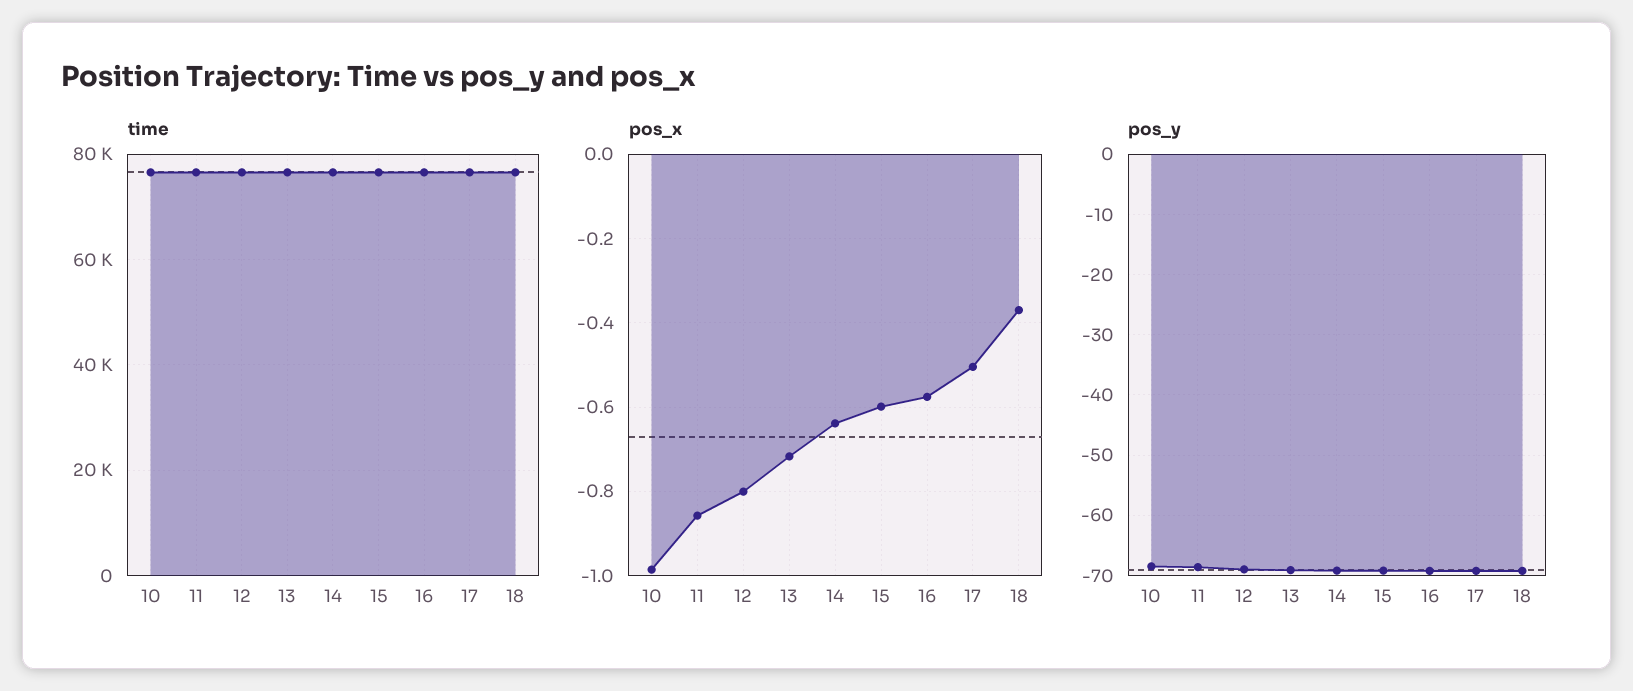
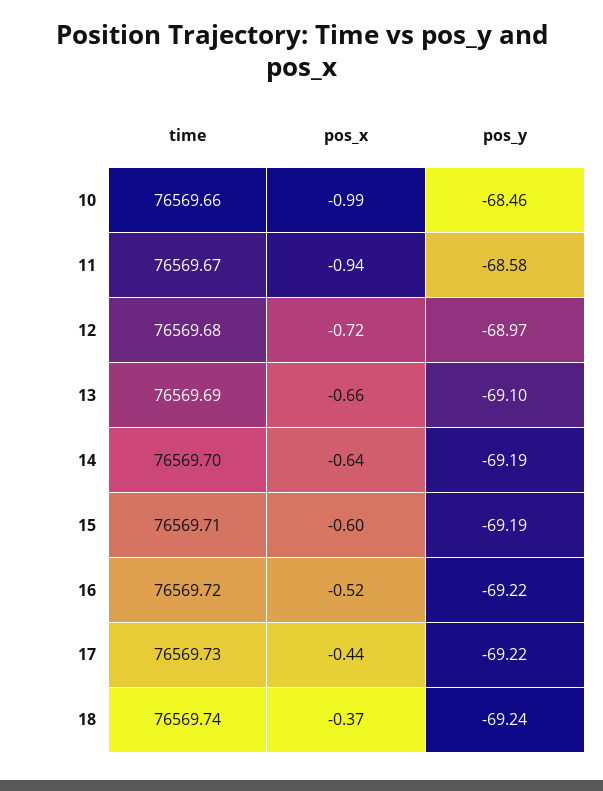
pos_x, 11: -0.86 -> -0.94
pos_x, 12: -0.8 -> -0.72
pos_x, 13: -0.72 -> -0.66
pos_x, 16: -0.58 -> -0.52
pos_x, 17: -0.5 -> -0.44

